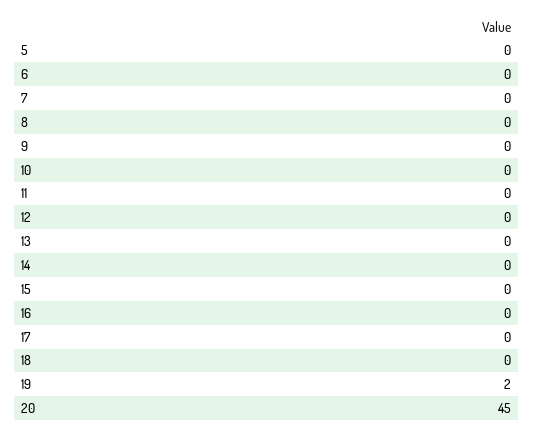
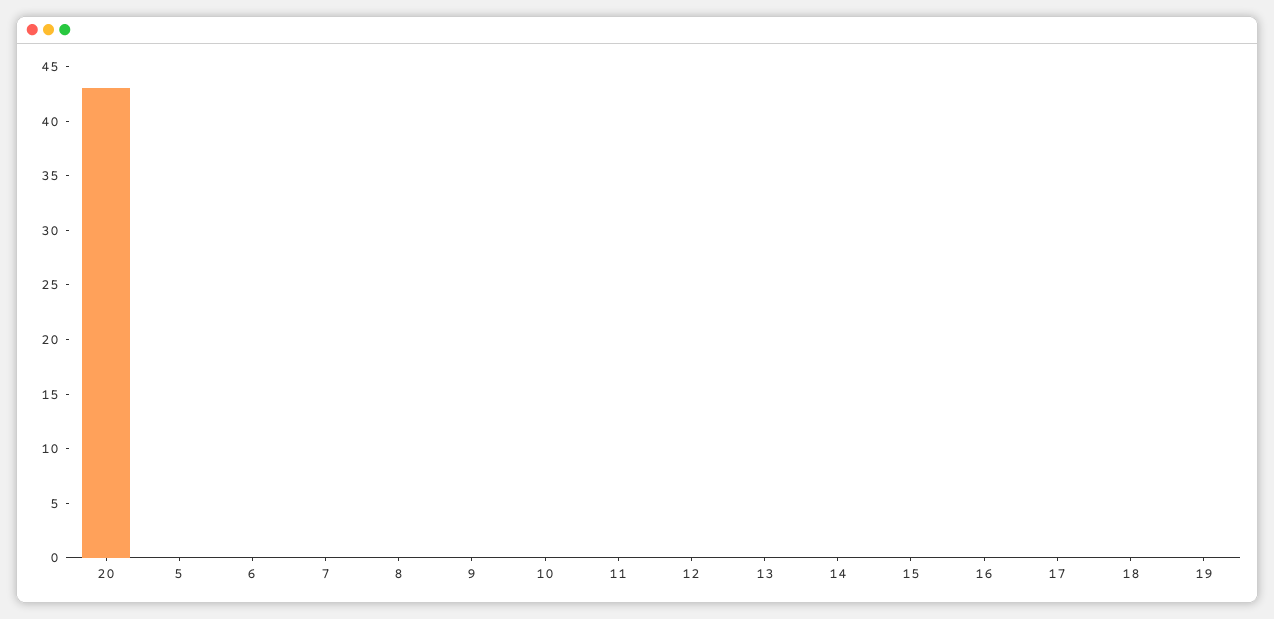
19: 2 -> 0
20: 45 -> 43

